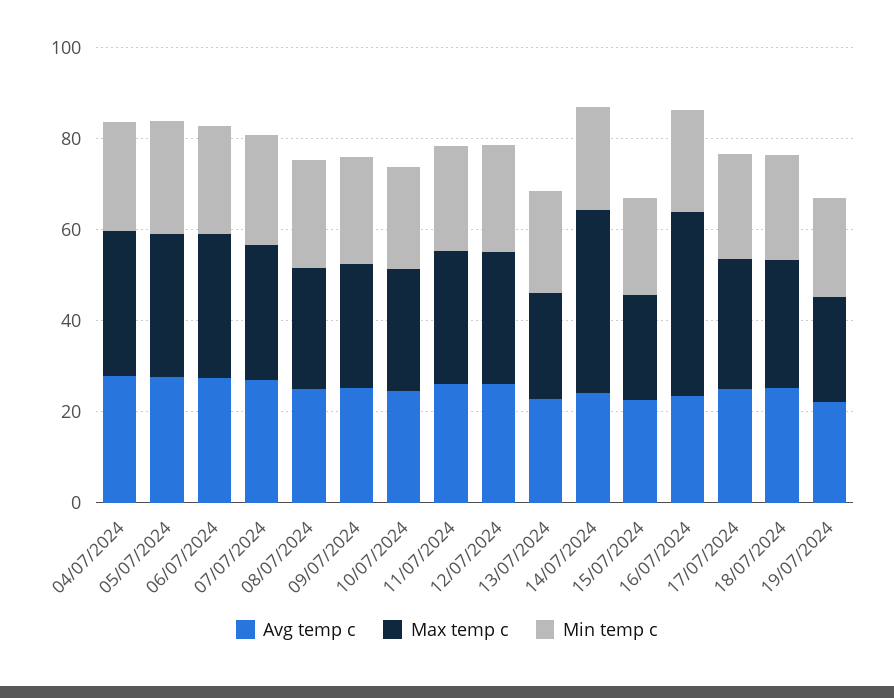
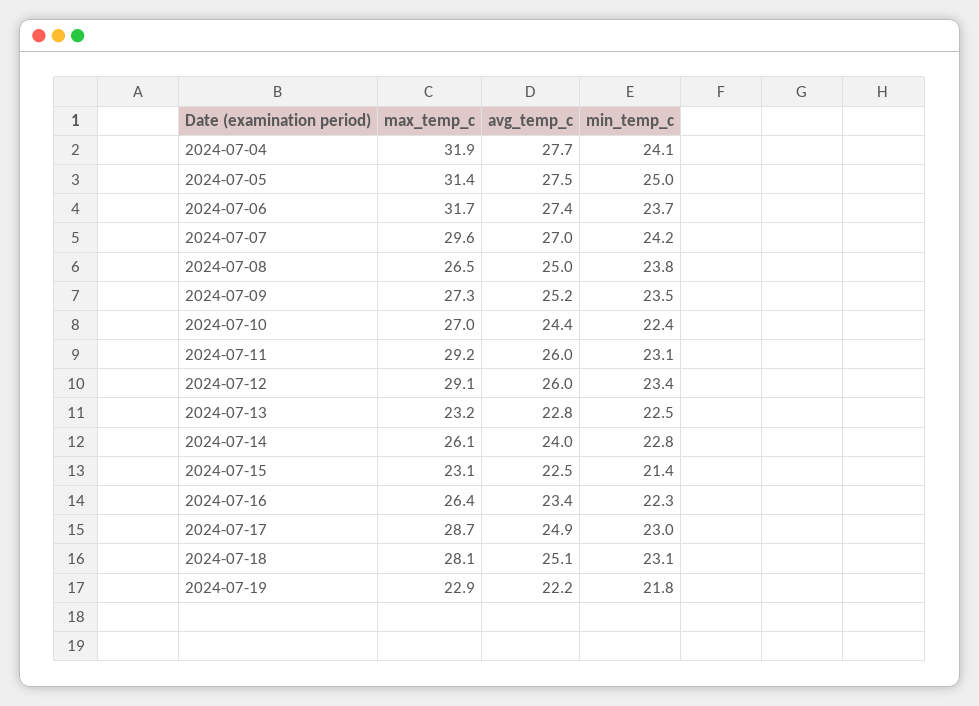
Max temp c, 14/07/2024: 40 -> 26.1
Max temp c, 16/07/2024: 40 -> 26.4

